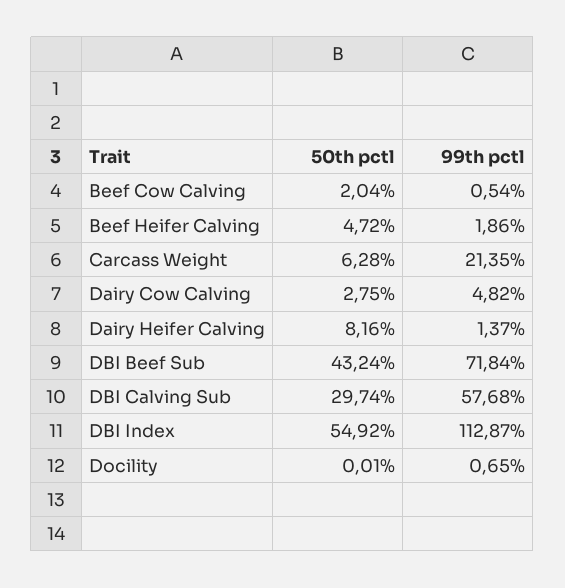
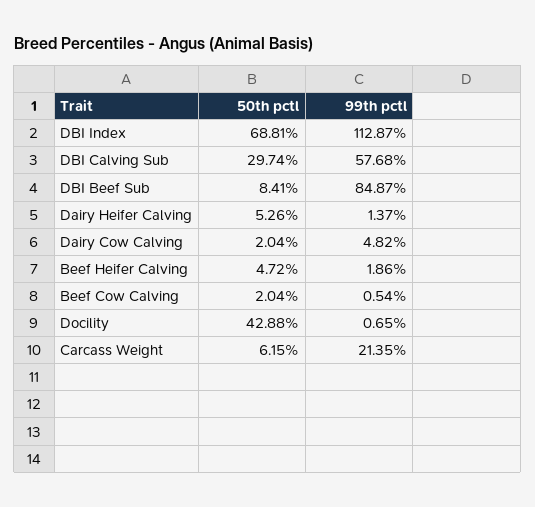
50th pctl, Carcass Weight: 6.28 -> 6.15
50th pctl, Dairy Cow Calving: 2.75 -> 2.04
50th pctl, Dairy Heifer Calving: 8.16 -> 5.26
50th pctl, DBI Beef Sub: 43.24 -> 8.41
99th pctl, DBI Beef Sub: 71.84 -> 84.87
50th pctl, DBI Index: 54.92 -> 68.81
50th pctl, Docility: 0.01 -> 42.88

